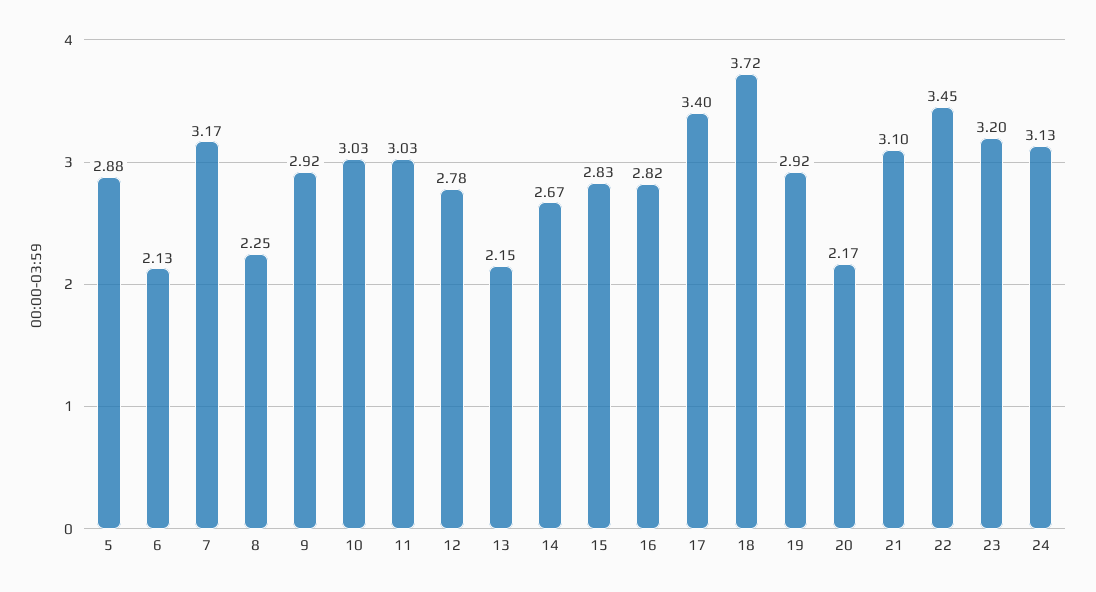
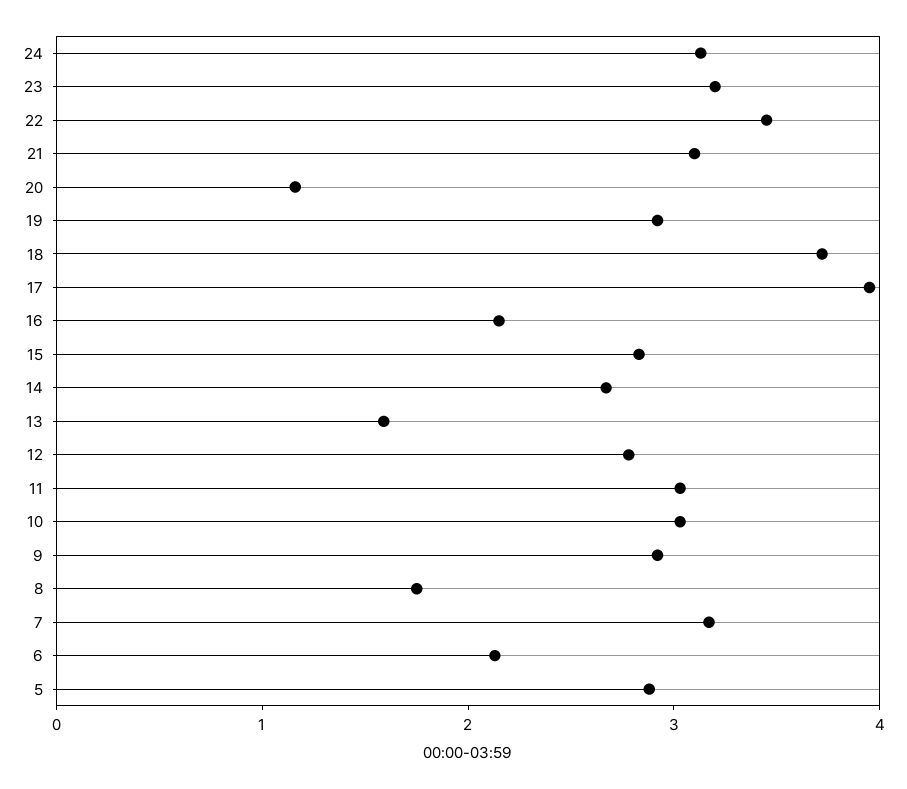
8: 2.25 -> 1.8
13: 2.15 -> 1.6
16: 2.82 -> 2.2
17: 3.4 -> 4
20: 2.17 -> 1.2

